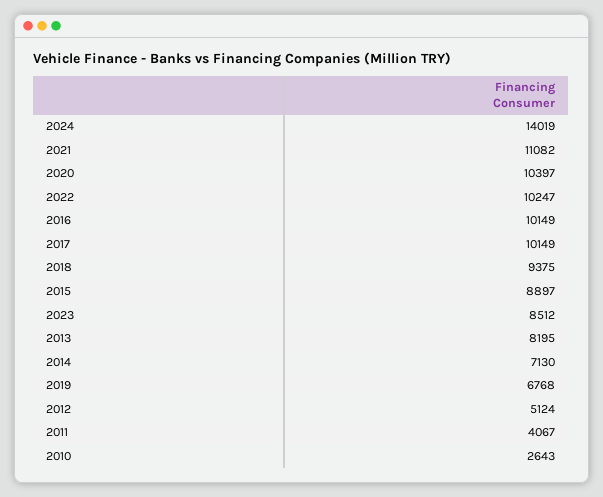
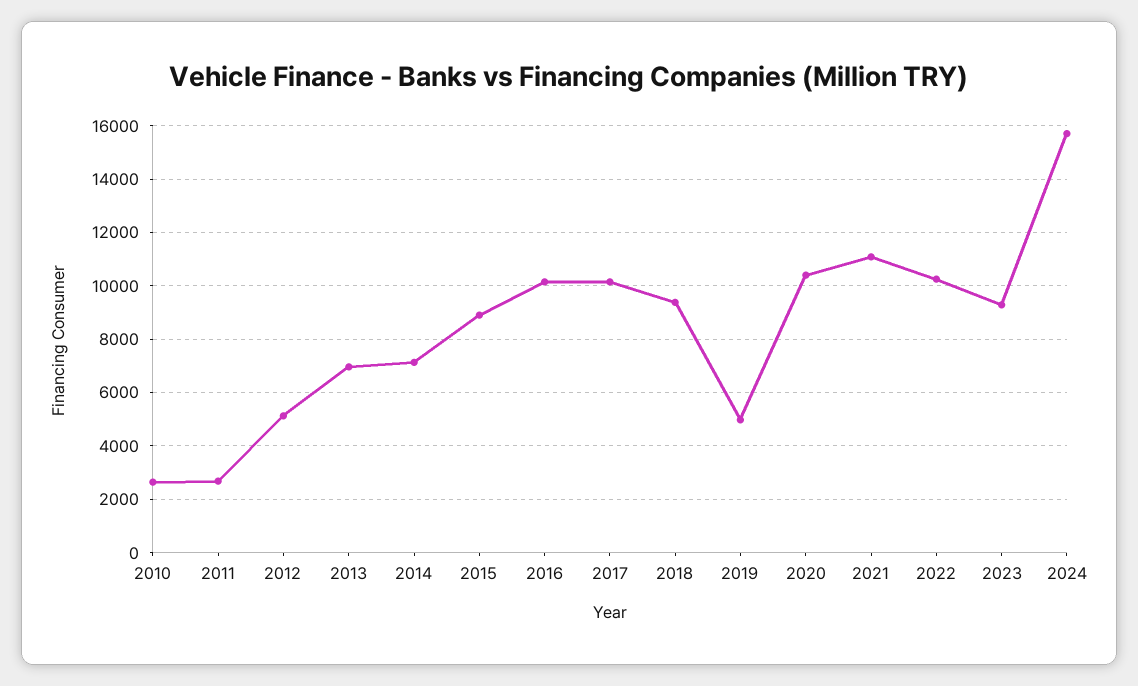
2024: 14019 -> 15750
2023: 8512 -> 9250
2013: 8195 -> 7000
2019: 6768 -> 5000
2011: 4067 -> 2750

